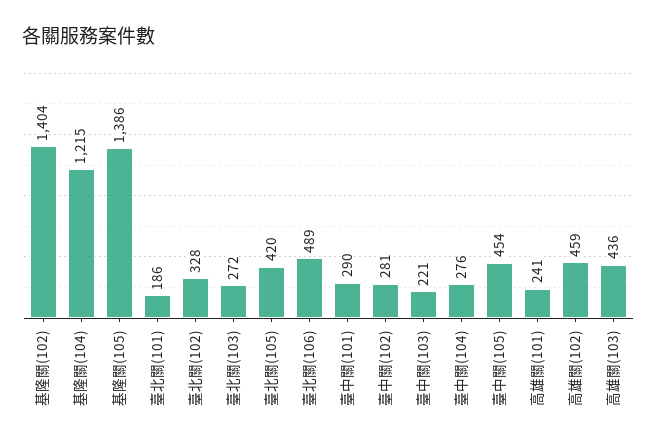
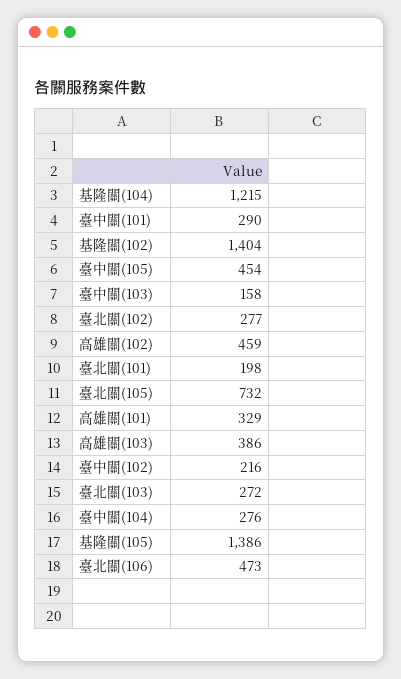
臺北關(101): 186 -> 198
臺北關(102): 328 -> 277
臺北關(105): 420 -> 732
臺北關(106): 489 -> 473
臺中關(102): 281 -> 216
臺中關(103): 221 -> 158
高雄關(101): 241 -> 329
高雄關(103): 436 -> 386

